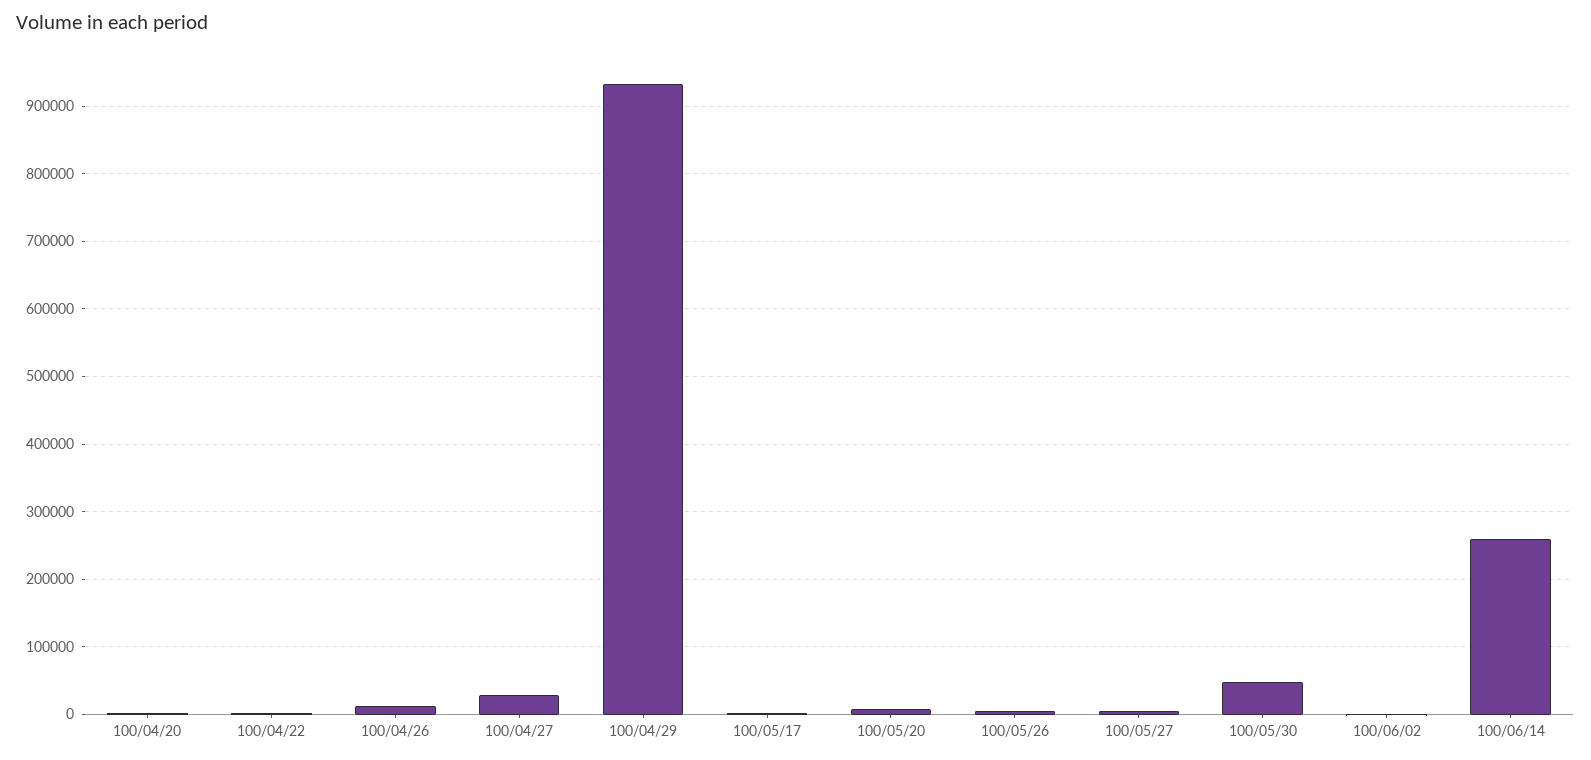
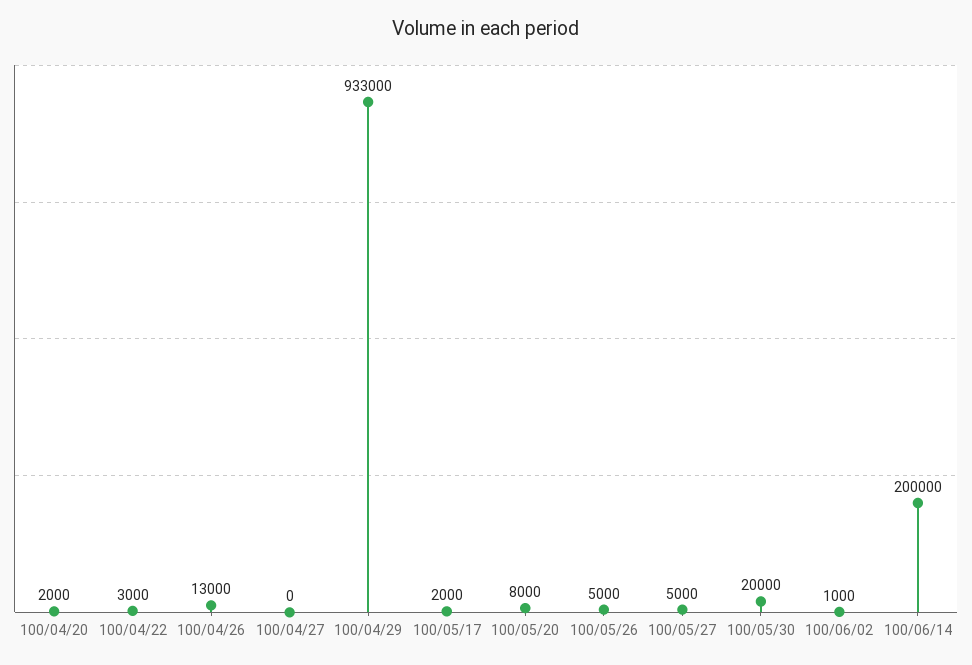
100/04/27: 30000 -> 0
100/05/30: 50000 -> 20000
100/06/14: 260000 -> 200000

